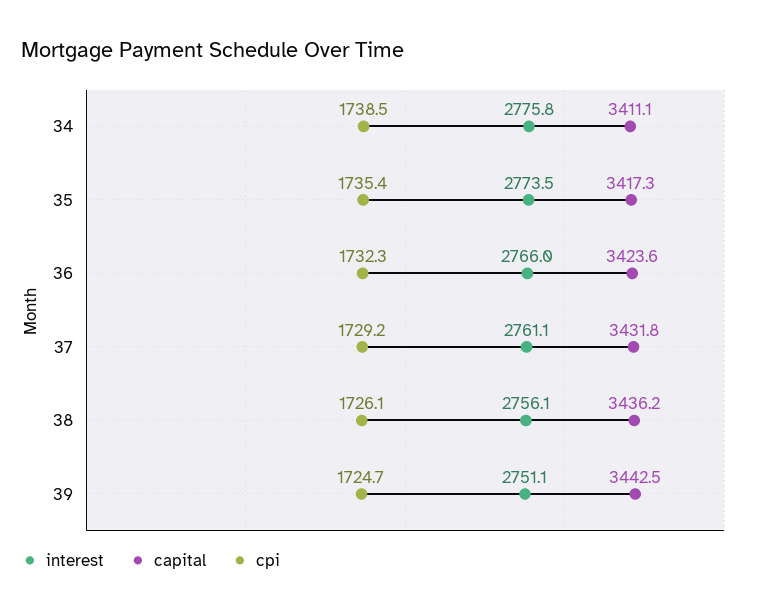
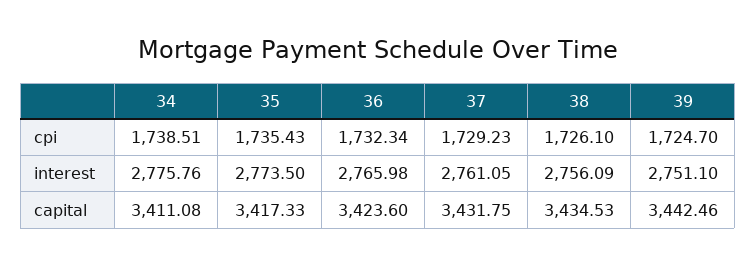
capital, 38: 3436.2 -> 3434.53

